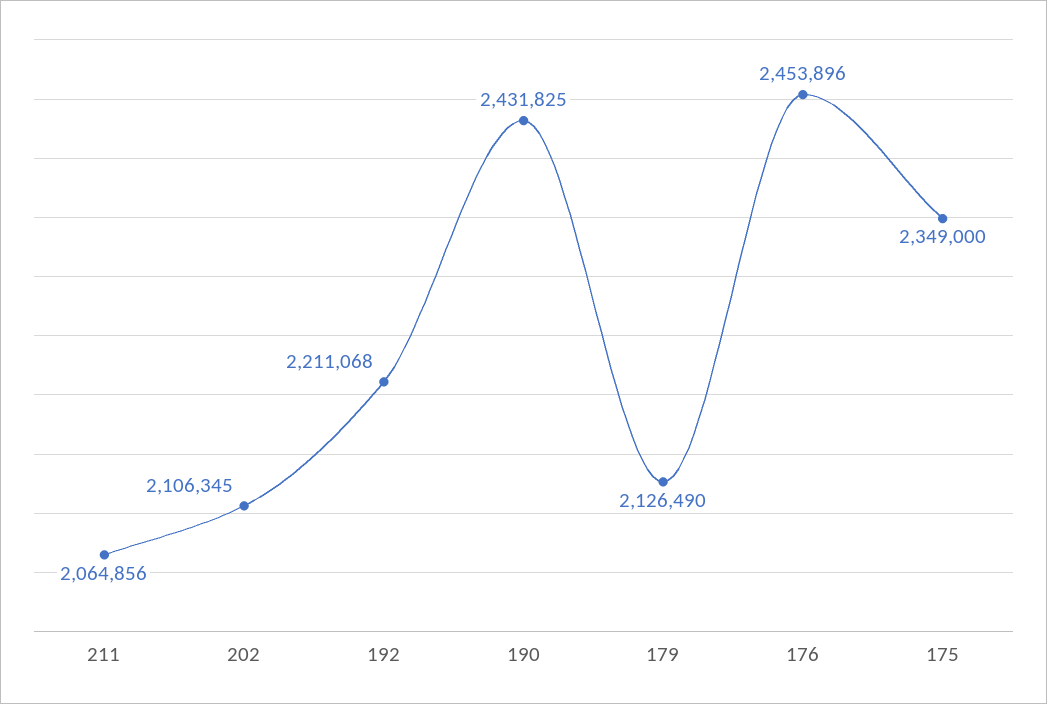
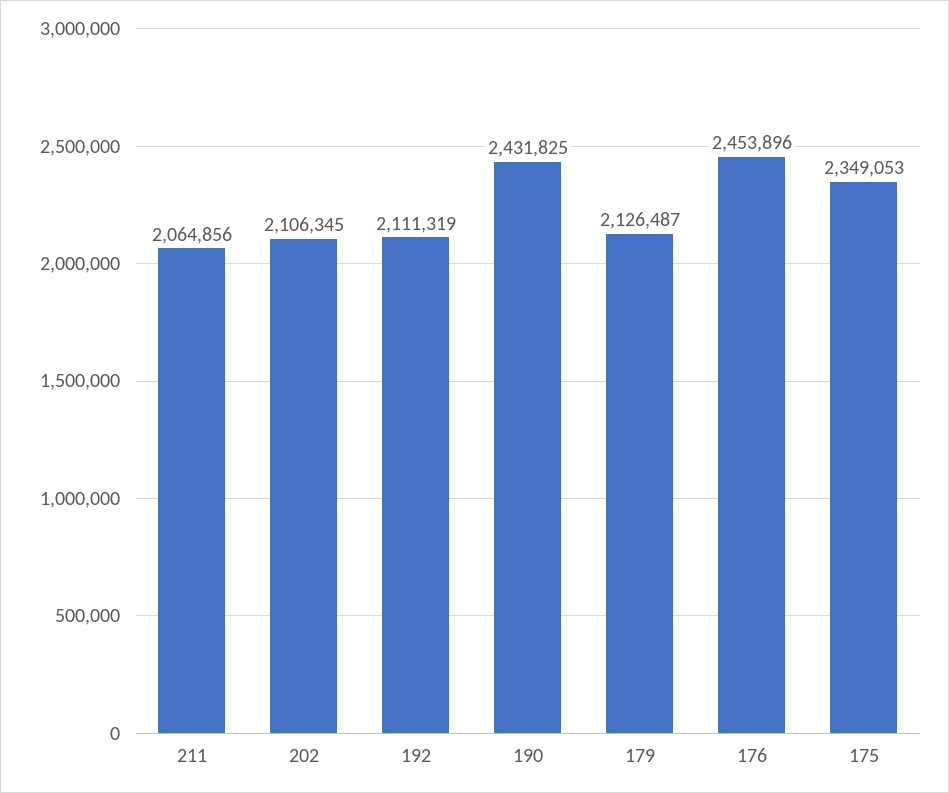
192: 2211068 -> 2111319
179: 2126490 -> 2126487
175: 2349000 -> 2349053

